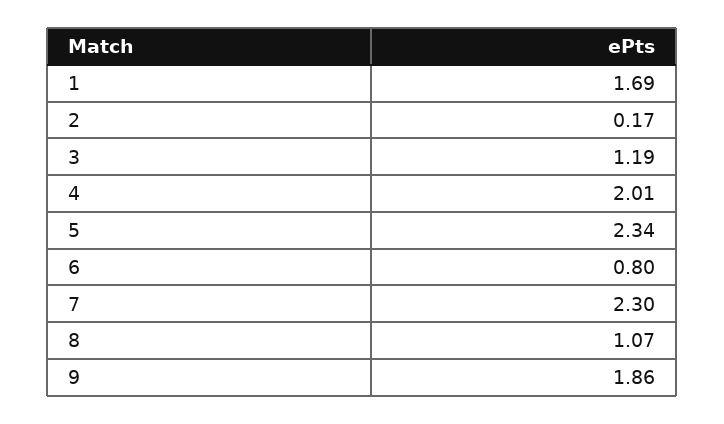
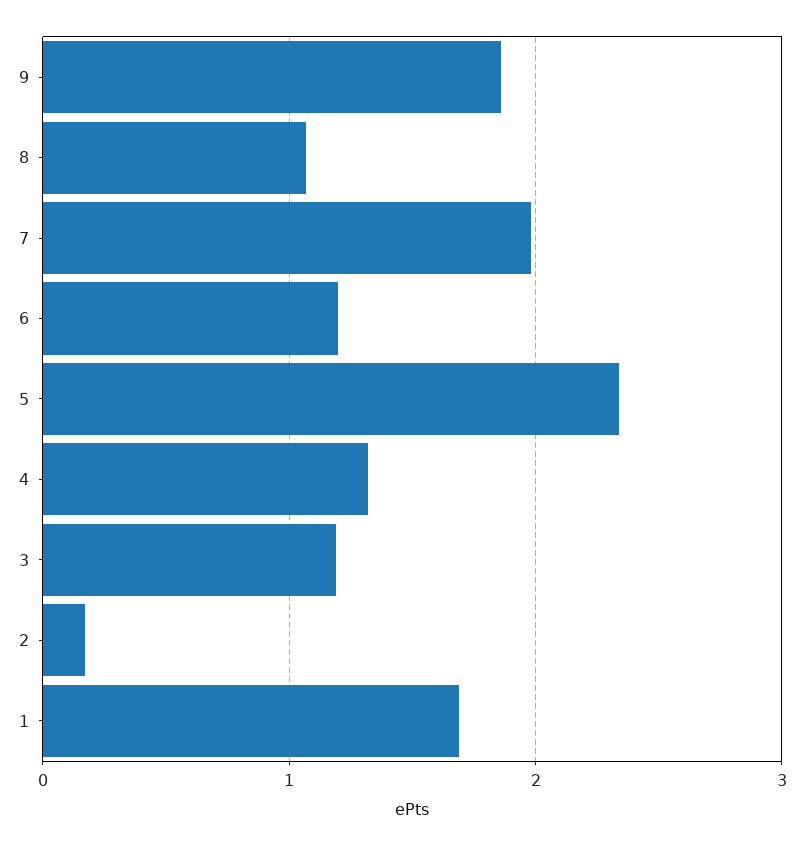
4: 2.01 -> 1.3
6: 0.8 -> 1.2
7: 2.3 -> 2

